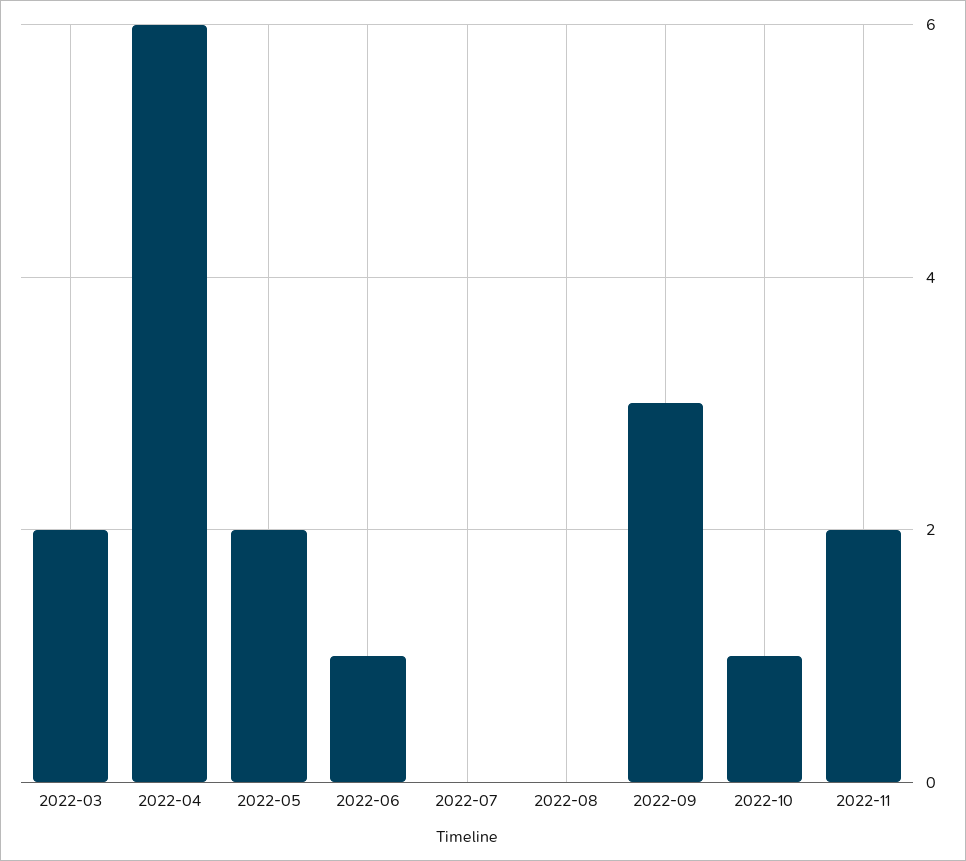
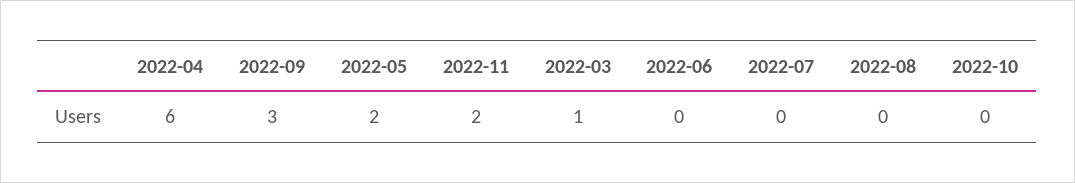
2022-03: 2 -> 1
2022-06: 1 -> 0
2022-10: 1 -> 0

